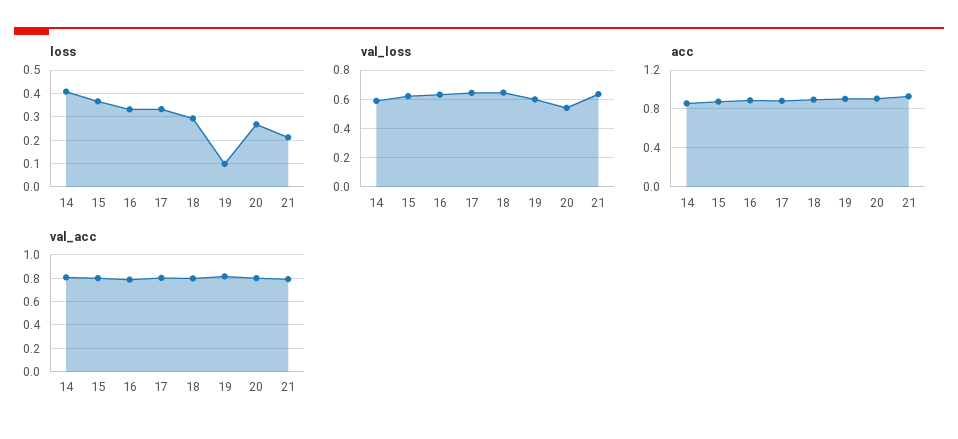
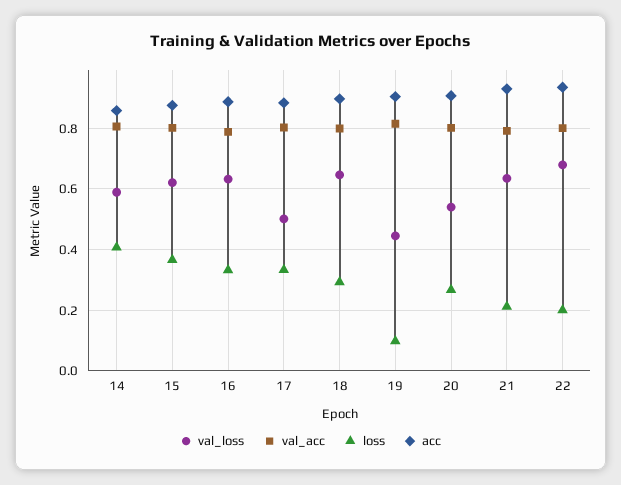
val_loss, 17: 0.65 -> 0.5
val_loss, 19: 0.6 -> 0.44
val_loss, 22: none -> 0.68
val_acc, 22: none -> 0.8
loss, 22: none -> 0.2
acc, 22: none -> 0.94

